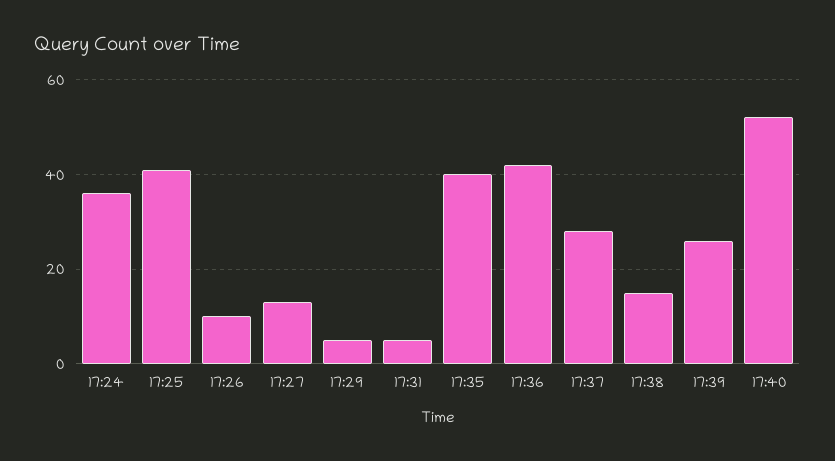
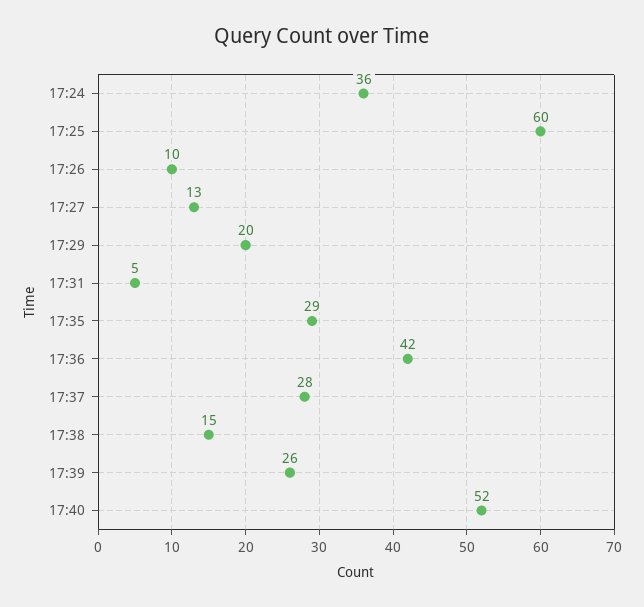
17:25: 40 -> 60
17:29: 5 -> 20
17:35: 40 -> 29

